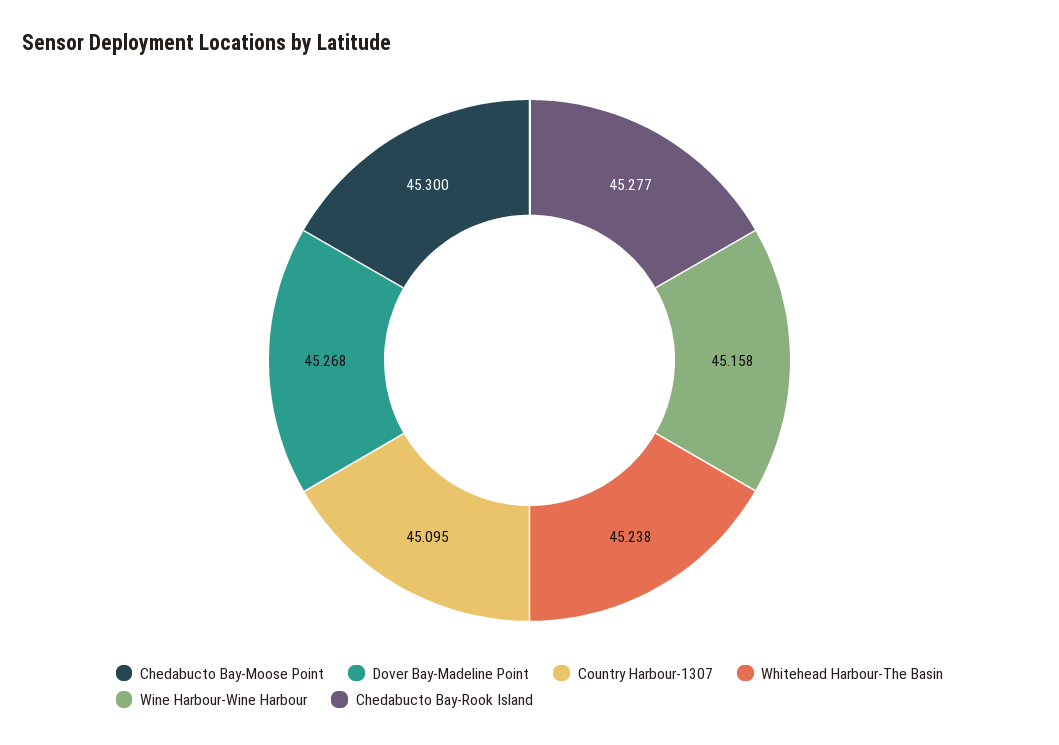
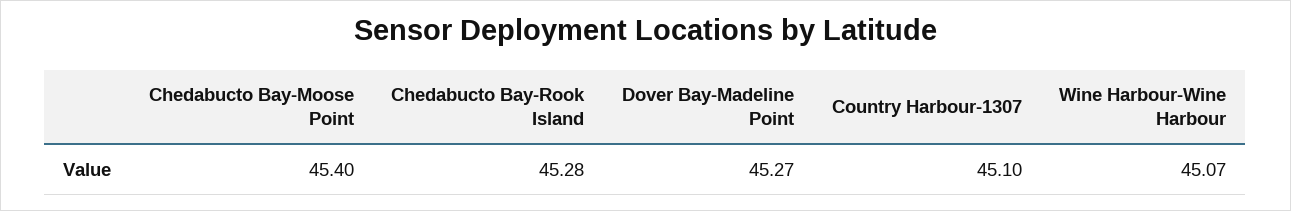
Chedabucto Bay-Moose Point: 45.3 -> 45.4
Whitehead Harbour-The Basin: 45.238 -> none
Wine Harbour-Wine Harbour: 45.158 -> 45.07

